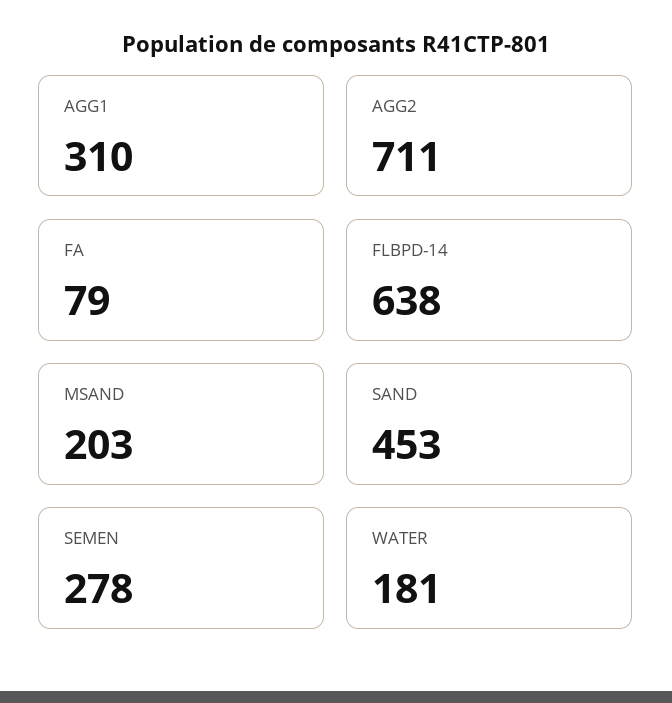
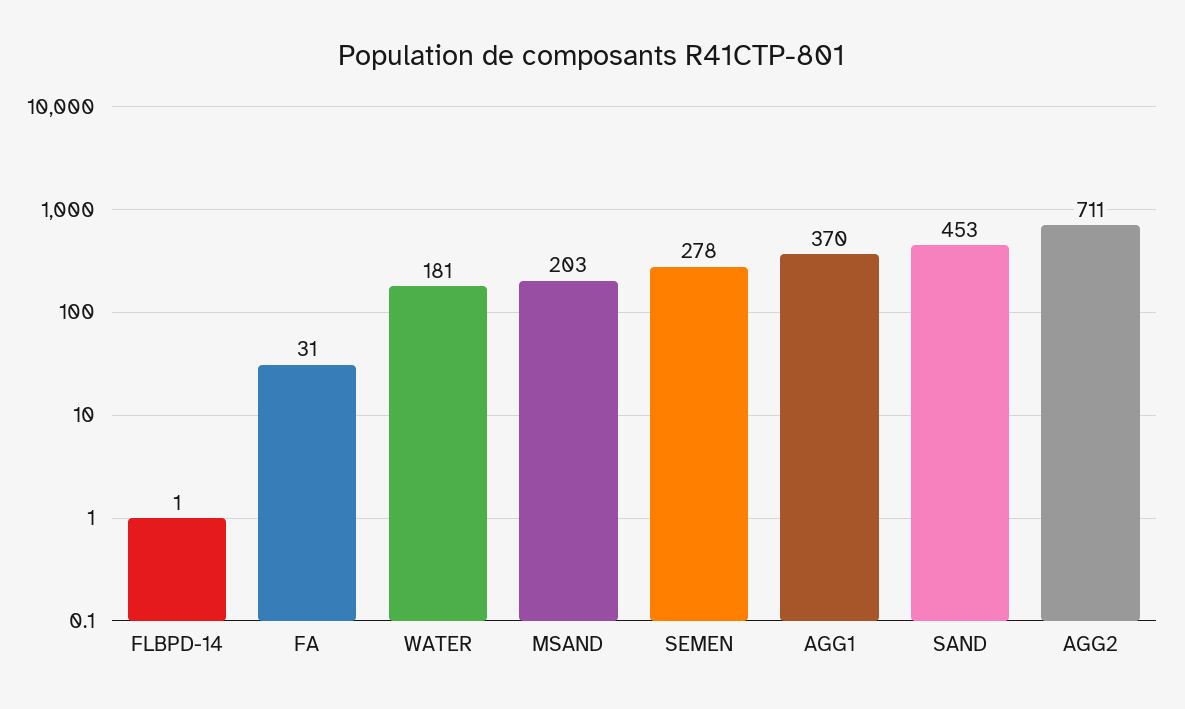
AGG1: 310 -> 370
FA: 79 -> 31
FLBPD-14: 638 -> 1

